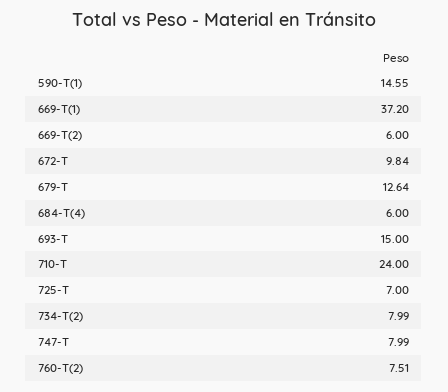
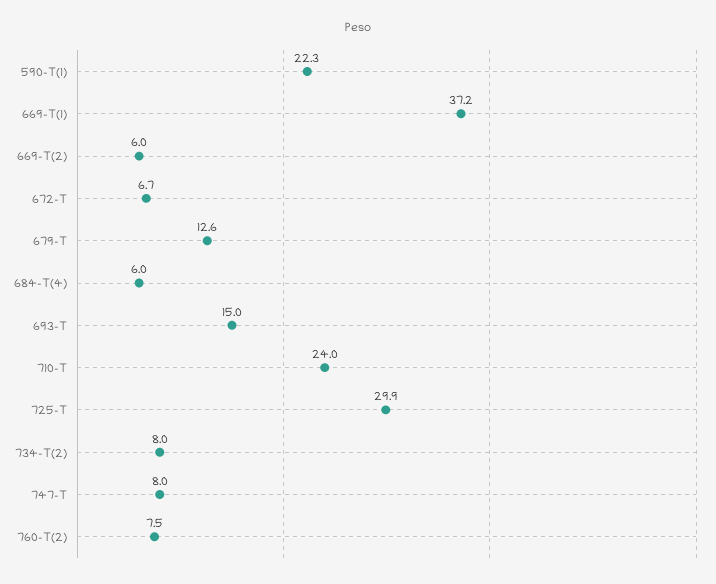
590-T(1): 14.55 -> 22.3
672-T: 9.84 -> 6.7
725-T: 7 -> 29.9

